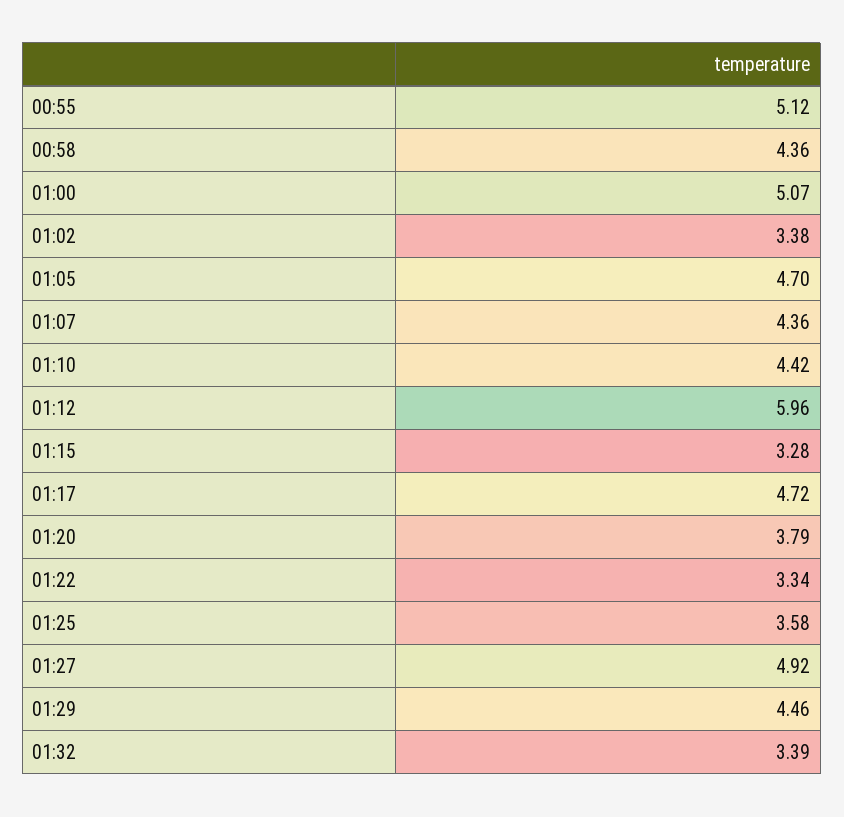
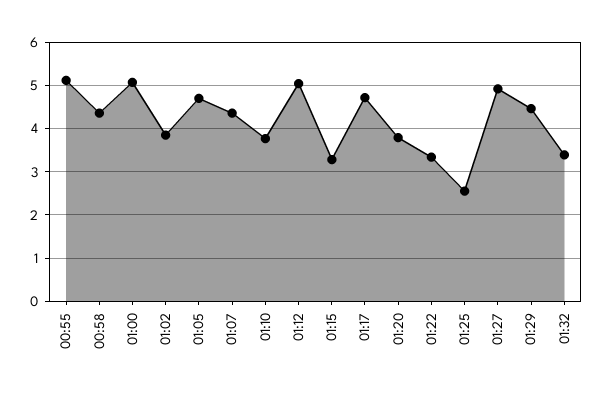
01:02: 3.38 -> 3.8
01:10: 4.42 -> 3.8
01:12: 5.96 -> 5
01:25: 3.58 -> 2.6

